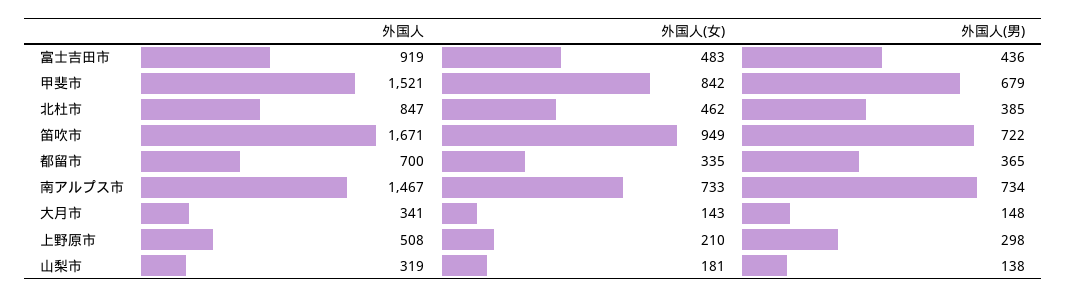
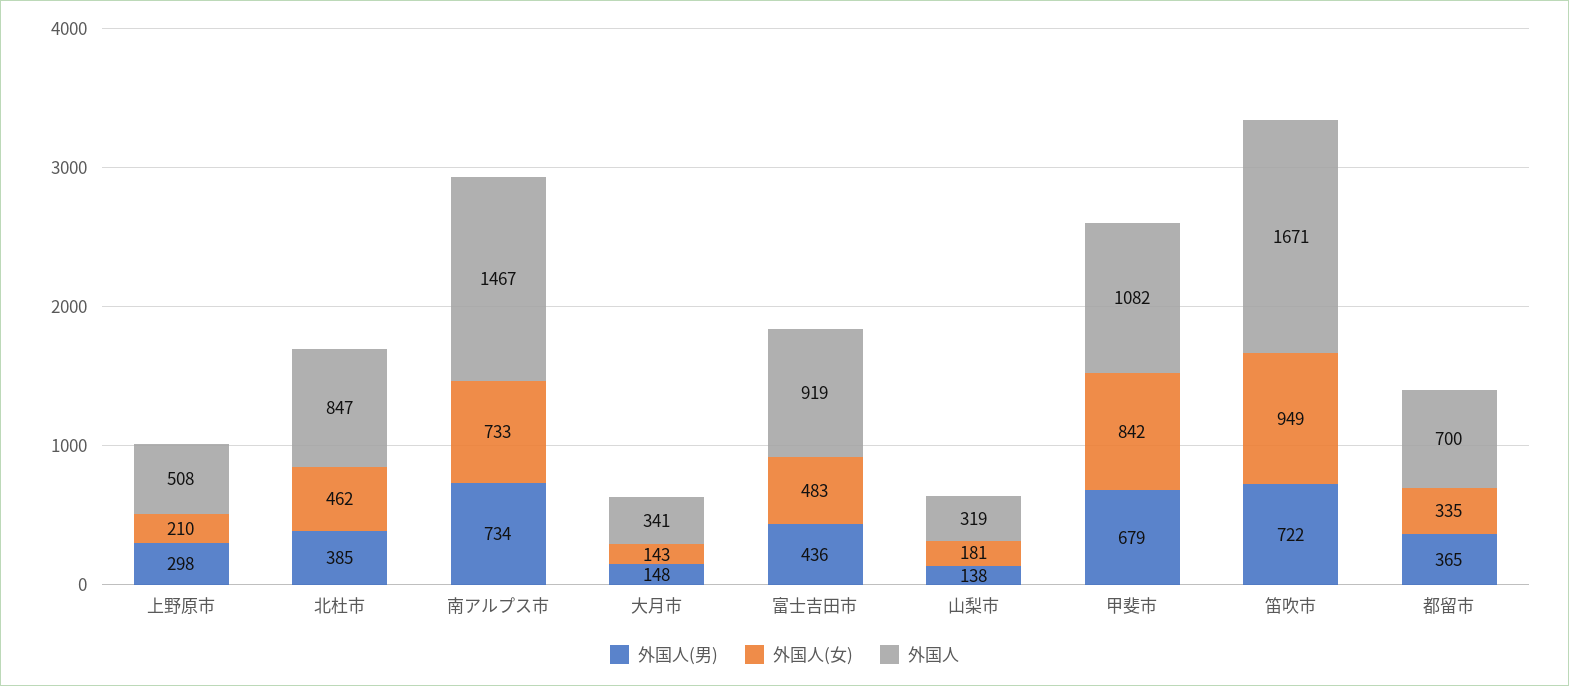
外国人, 甲斐市: 1521 -> 1082

